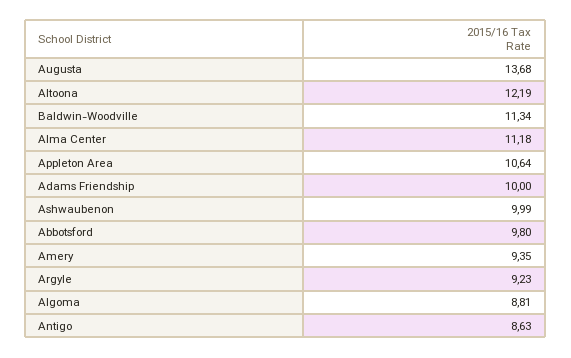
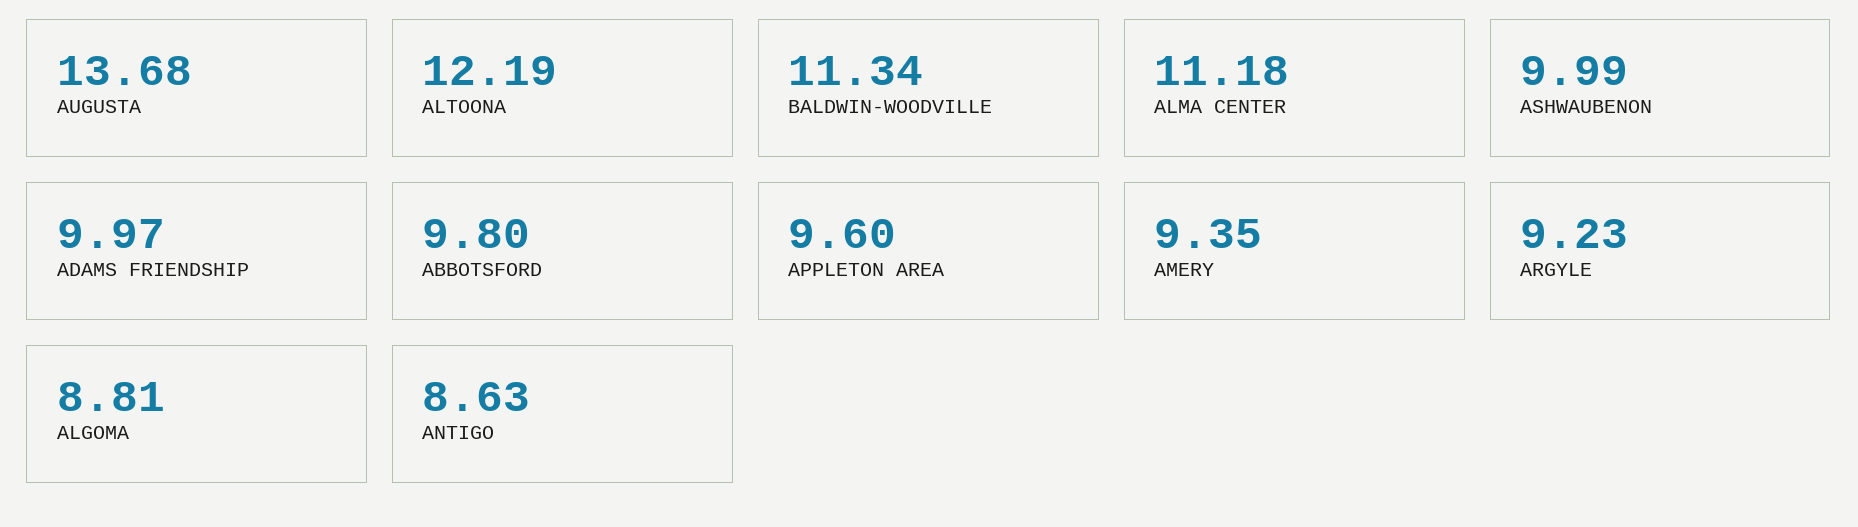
Appleton Area: 10.64 -> 9.6
Adams Friendship: 10 -> 9.97

